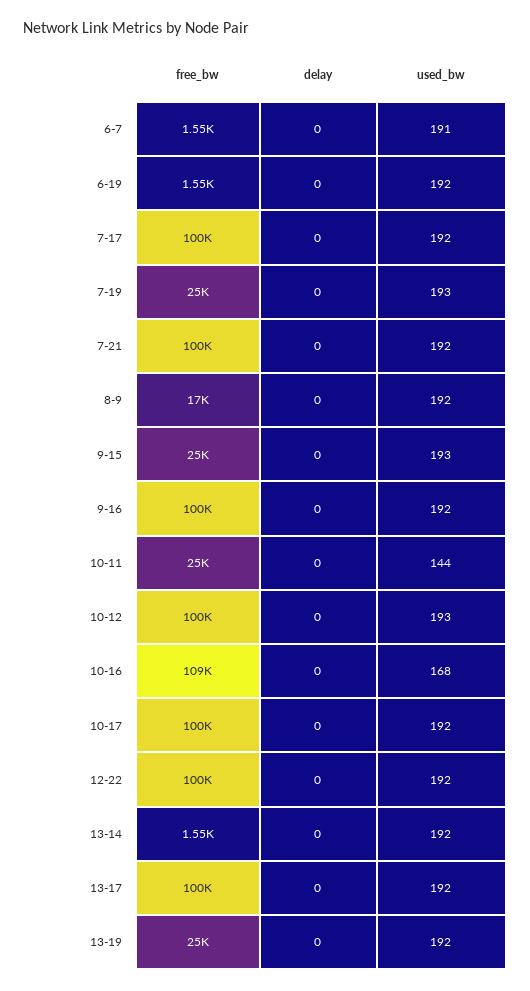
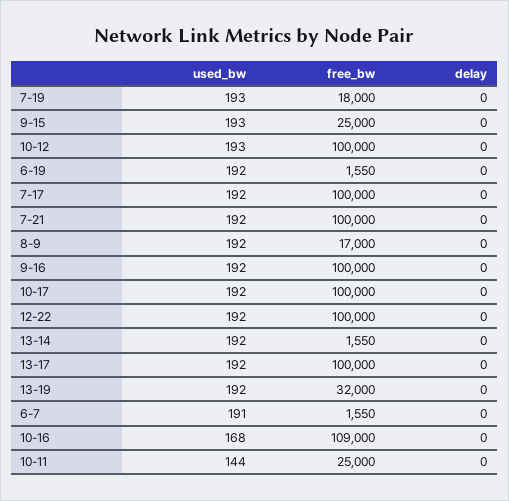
free_bw, 7-19: 25000 -> 18000
free_bw, 13-19: 25000 -> 32000

